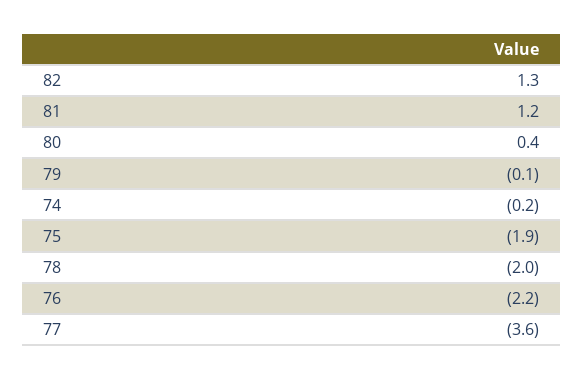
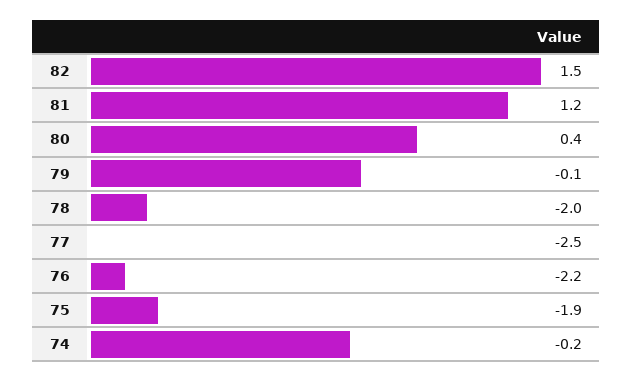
82: 1.3 -> 1.5
77: -3.6 -> -2.5

